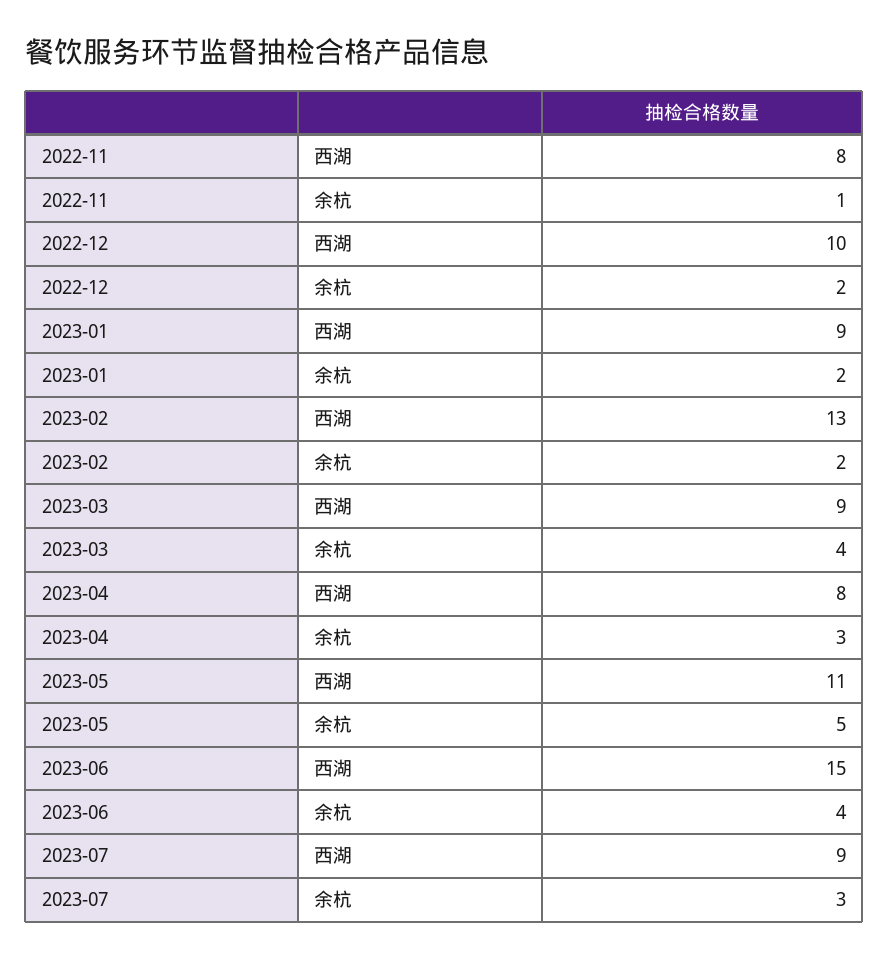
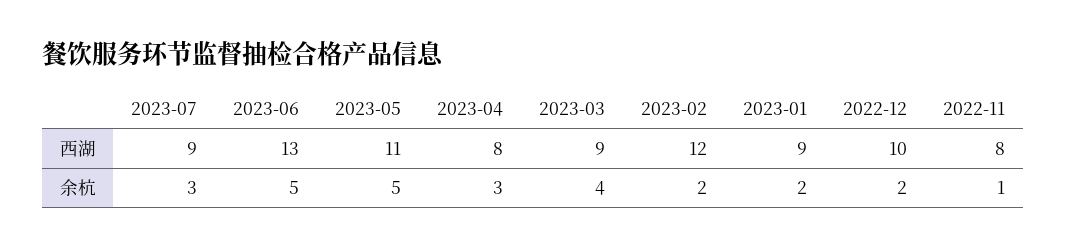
2023-02, 西湖: 13 -> 12
2023-06, 西湖: 15 -> 13
2023-06, 余杭: 4 -> 5

